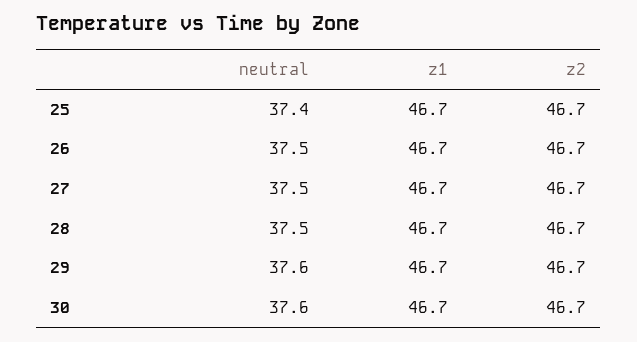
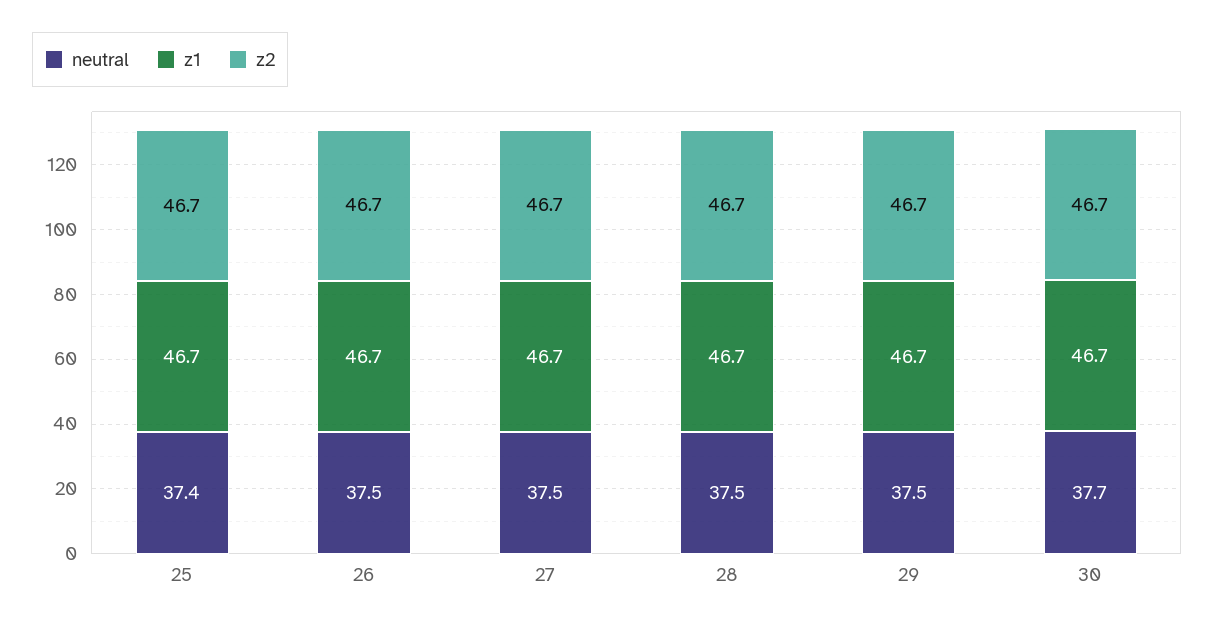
neutral, 29: 37.6 -> 37.5
neutral, 30: 37.6 -> 37.7

